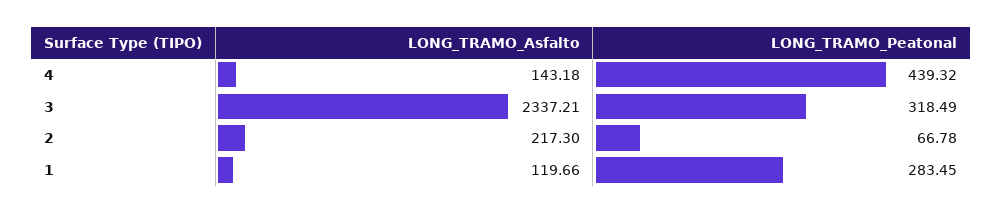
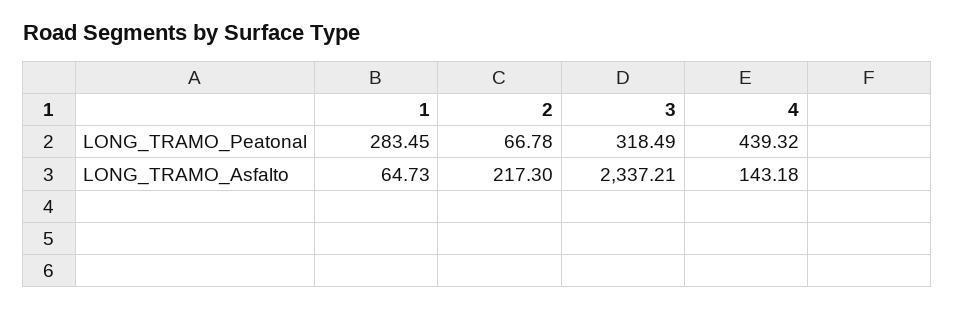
LONG_TRAMO_Asfalto, 1: 119.66 -> 64.73

